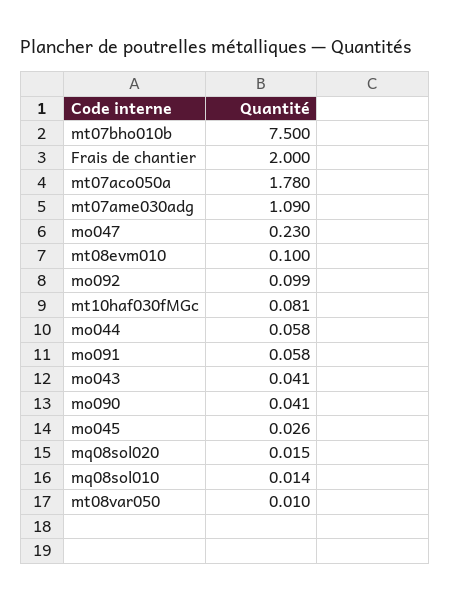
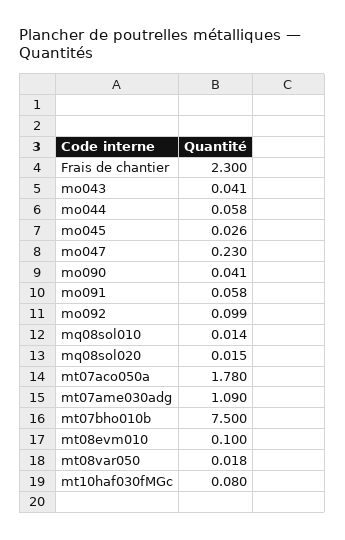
Frais de chantier: 2 -> 2.3
mt10haf030fMGc: 0.081 -> 0.08
mt08var050: 0.01 -> 0.018

